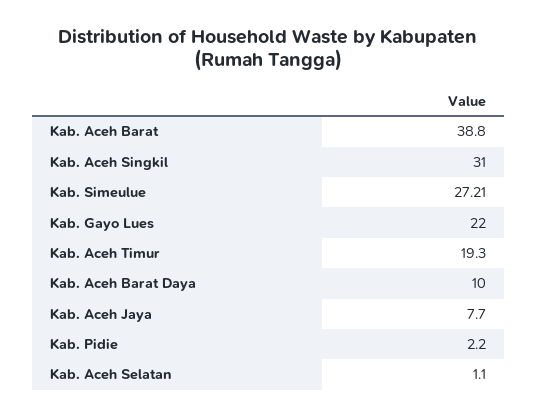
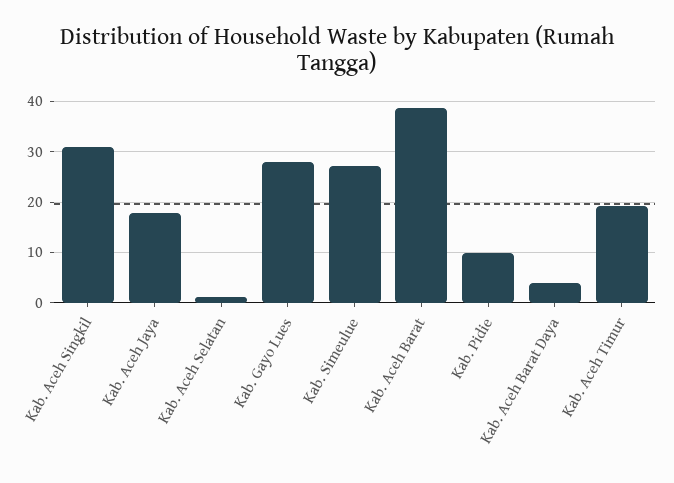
Kab. Gayo Lues: 22 -> 28
Kab. Aceh Barat Daya: 10 -> 4
Kab. Aceh Jaya: 7.7 -> 18
Kab. Pidie: 2.2 -> 10

